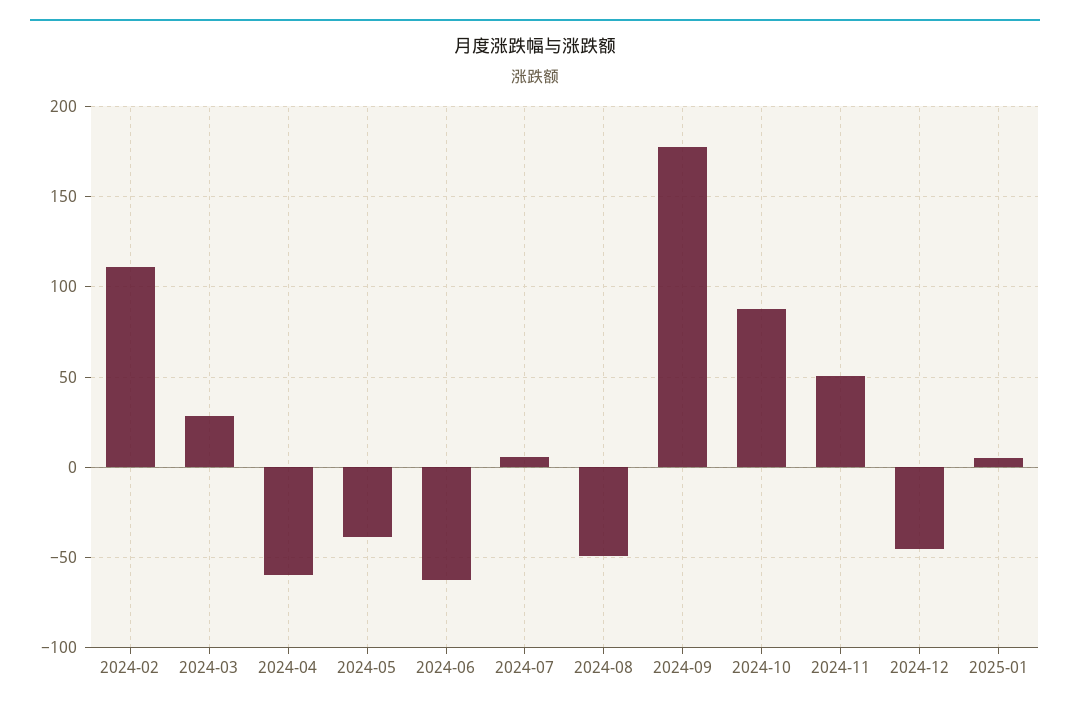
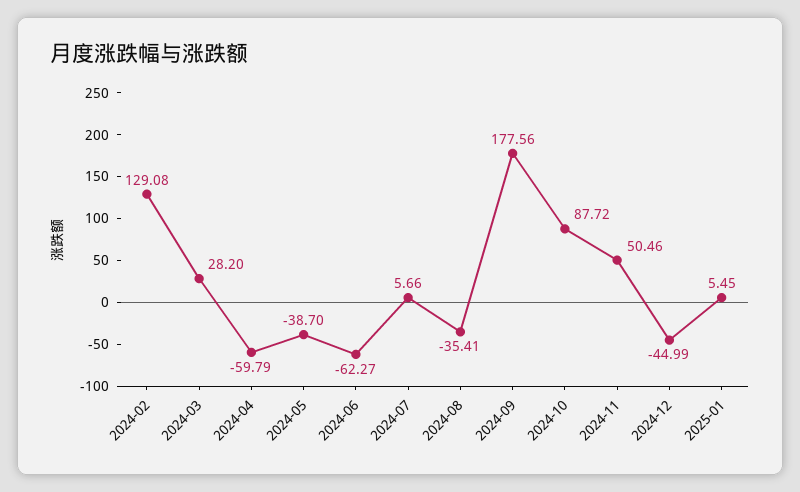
2024-02: 110 -> 129.08
2024-08: -50 -> -35.41

